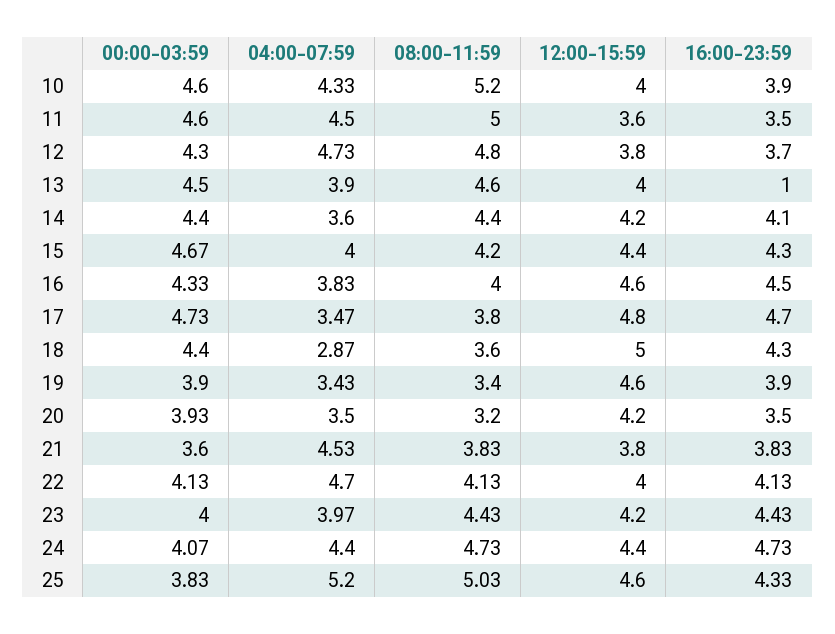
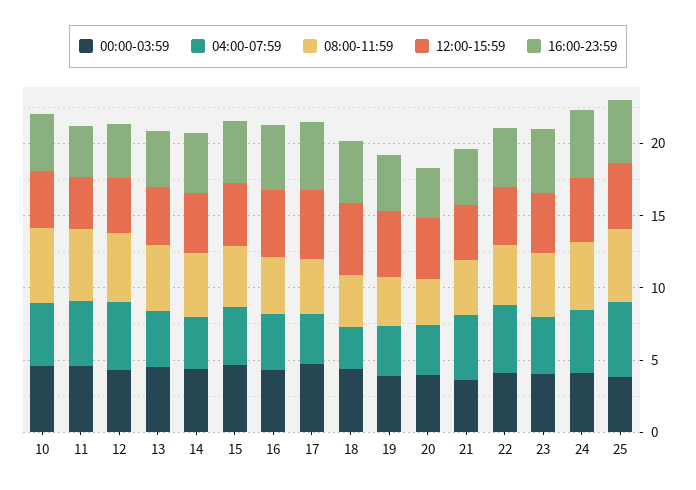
16:00-23:59, 13: 1 -> 4

